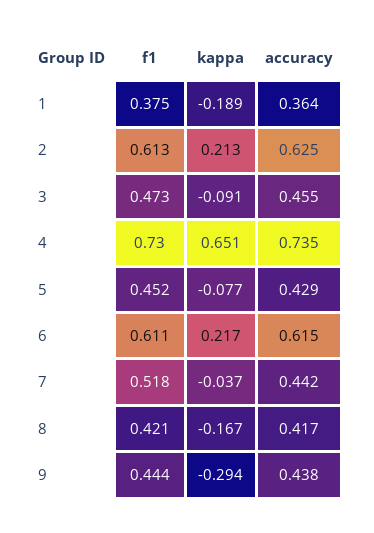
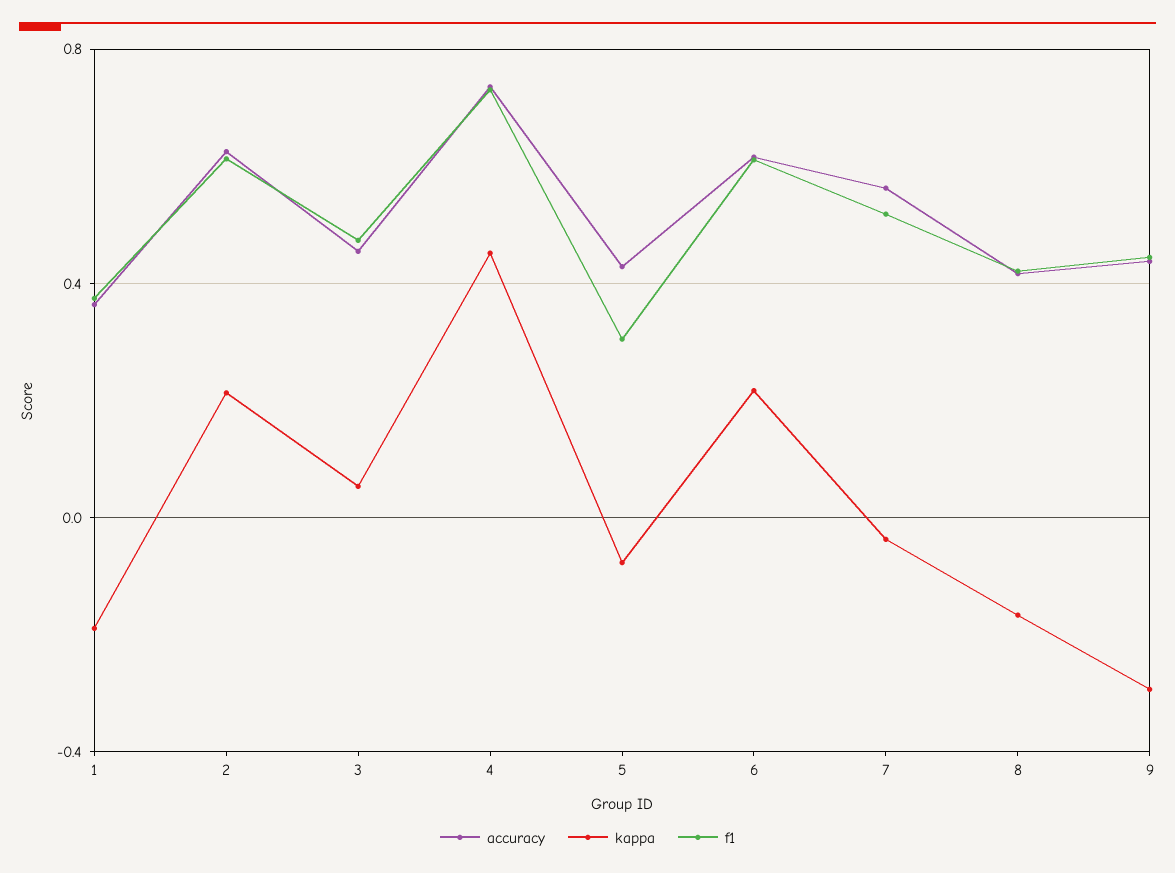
kappa, 3: -0.091 -> 0.05
kappa, 4: 0.651 -> 0.45
f1, 5: 0.452 -> 0.3
accuracy, 7: 0.442 -> 0.55

